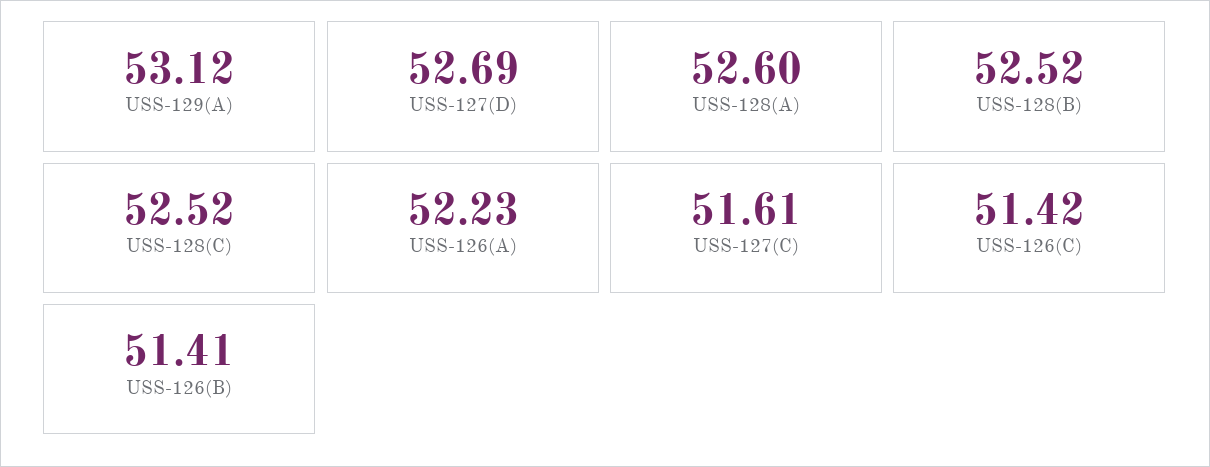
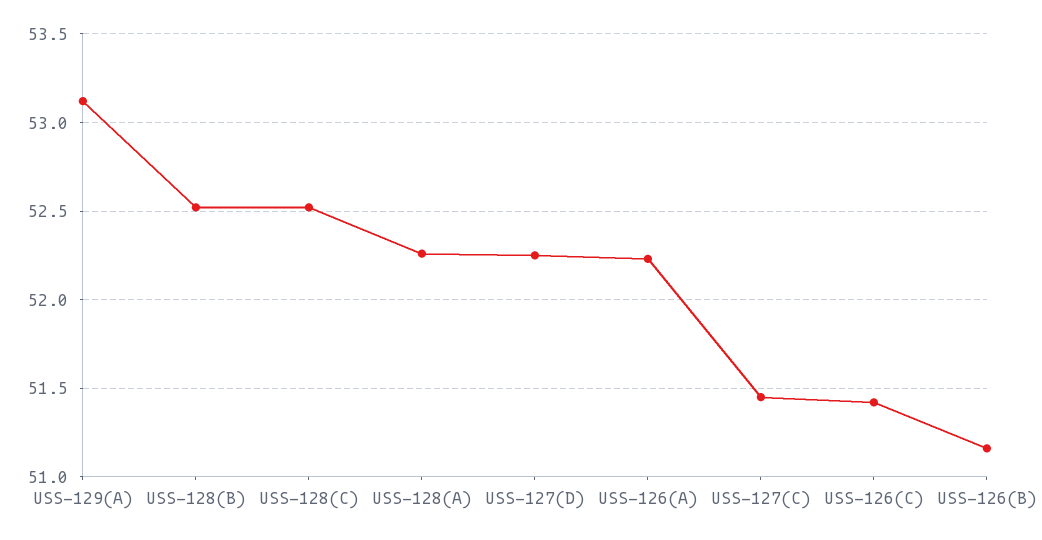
USS-127(D): 52.69 -> 52.25
USS-128(A): 52.6 -> 52.25
USS-127(C): 51.61 -> 51.45
USS-126(B): 51.41 -> 51.15

